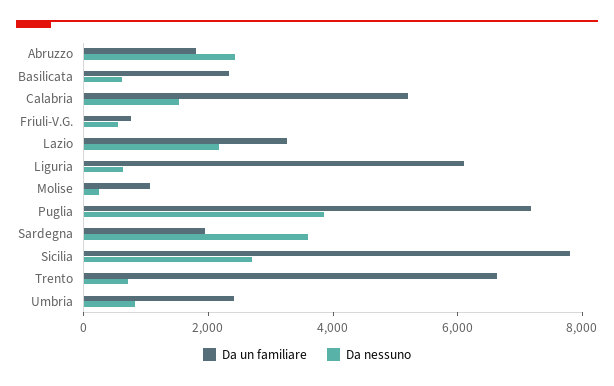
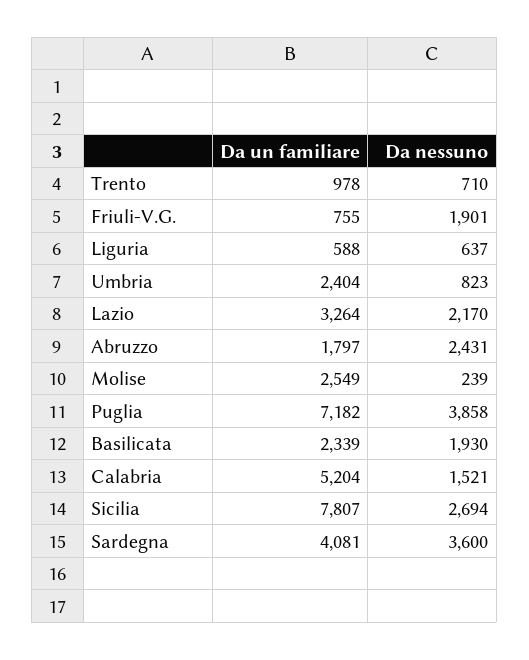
Da nessuno, Basilicata: 500 -> 1930
Da nessuno, Friuli-V.G.: 500 -> 1901
Da un familiare, Liguria: 6000 -> 588
Da un familiare, Molise: 1000 -> 2549
Da un familiare, Sardegna: 2000 -> 4081
Da un familiare, Trento: 6500 -> 978

